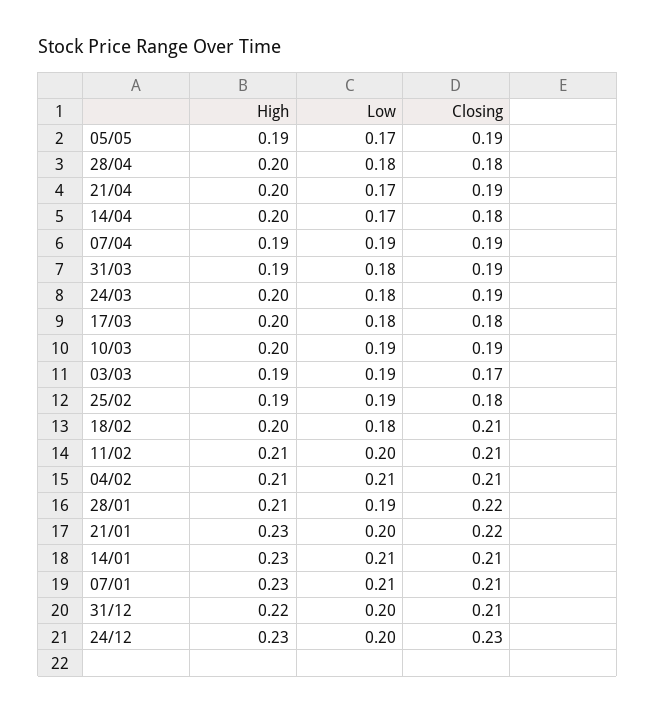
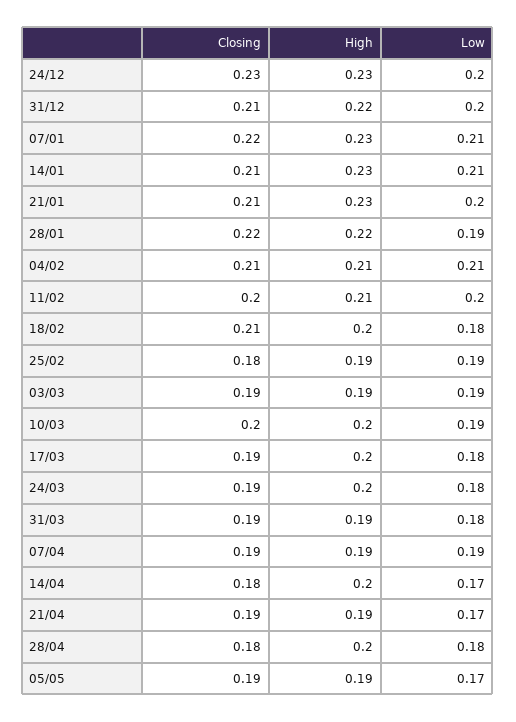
High, 21/04: 0.2 -> 0.19
Closing, 17/03: 0.18 -> 0.19
Closing, 10/03: 0.19 -> 0.2
Closing, 03/03: 0.17 -> 0.19
Closing, 11/02: 0.21 -> 0.2
High, 28/01: 0.21 -> 0.22
Closing, 21/01: 0.22 -> 0.21
Closing, 07/01: 0.21 -> 0.22

